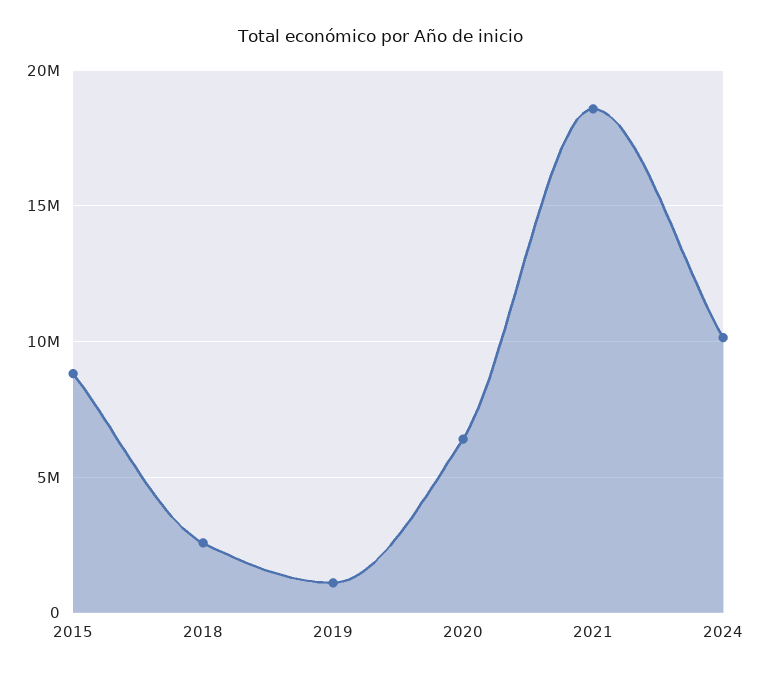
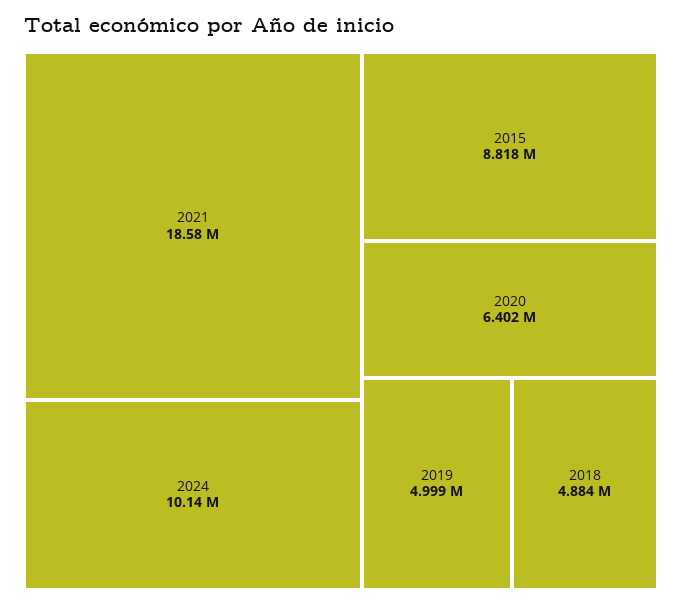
2018: 2500000 -> 4884000
2019: 1000000 -> 4999000

